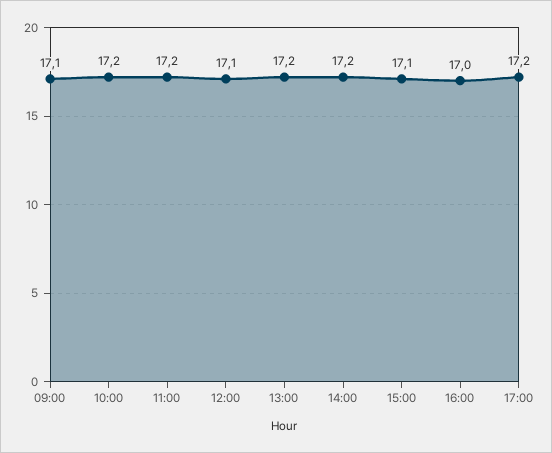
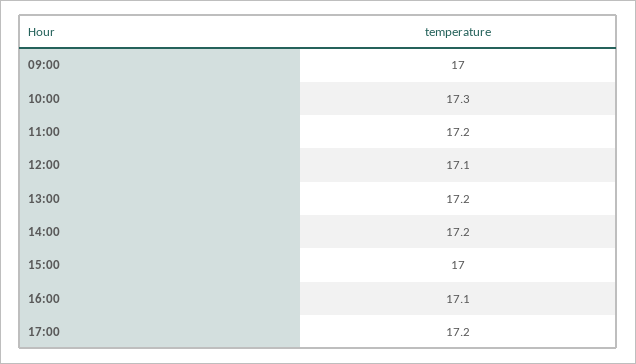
09:00: 17.1 -> 17
10:00: 17.2 -> 17.3
15:00: 17.1 -> 17
16:00: 17 -> 17.1

